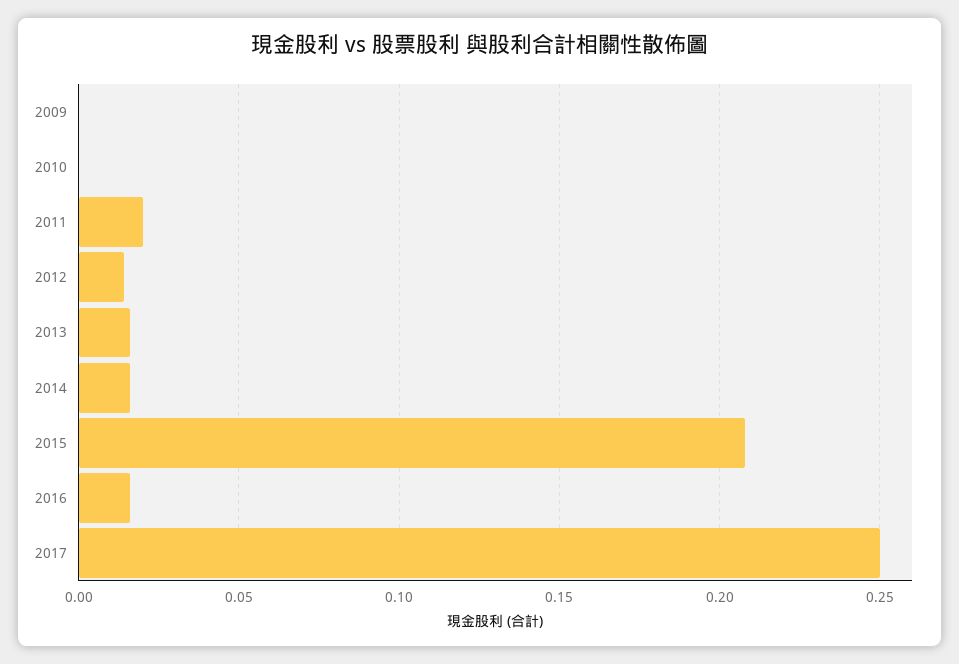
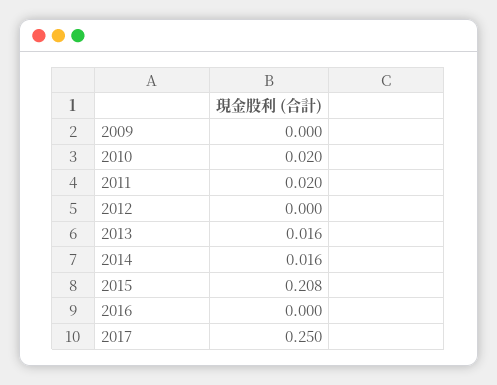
2010: 0 -> 0.02
2012: 0.015 -> 0
2016: 0.015 -> 0

